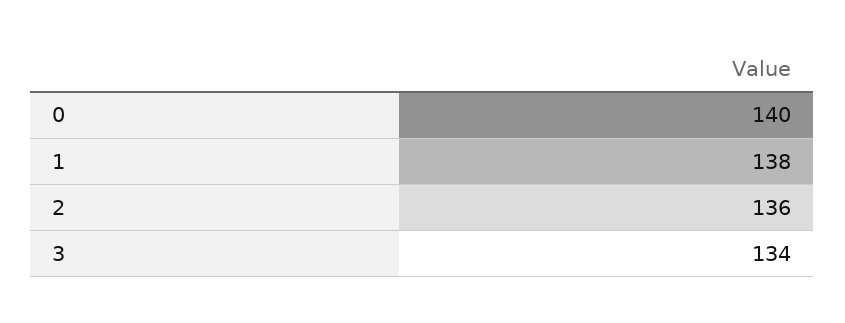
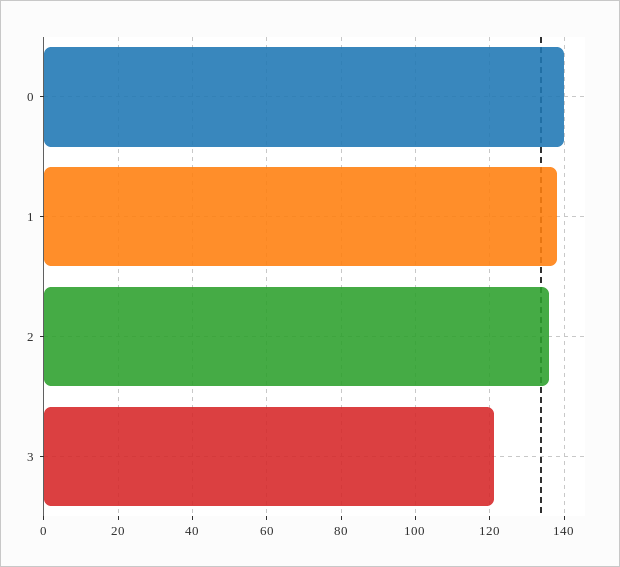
3: 134 -> 120

